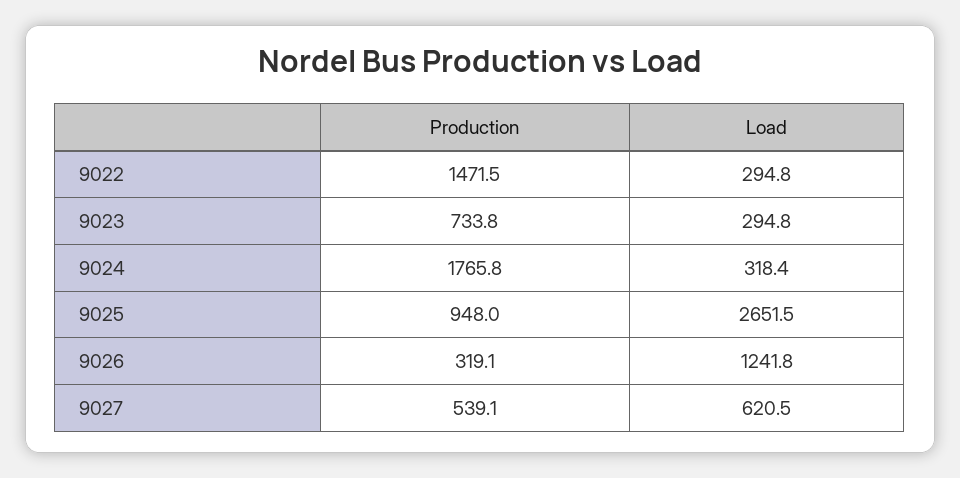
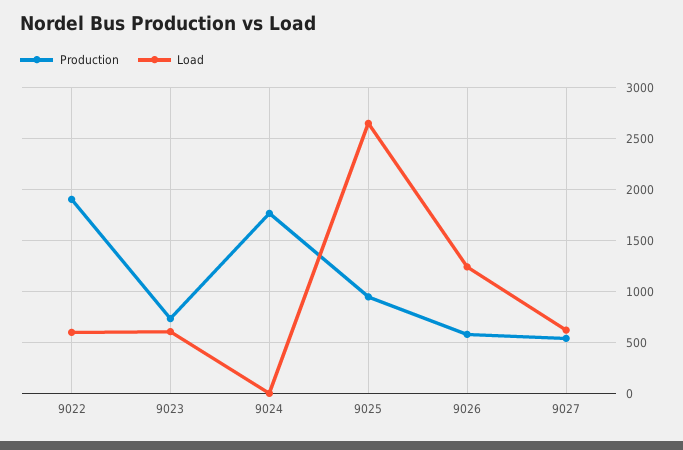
Production, 9022: 1471.5 -> 1900
Load, 9022: 294.8 -> 600
Load, 9023: 294.8 -> 600
Load, 9024: 318.4 -> 0
Production, 9026: 319.1 -> 600

